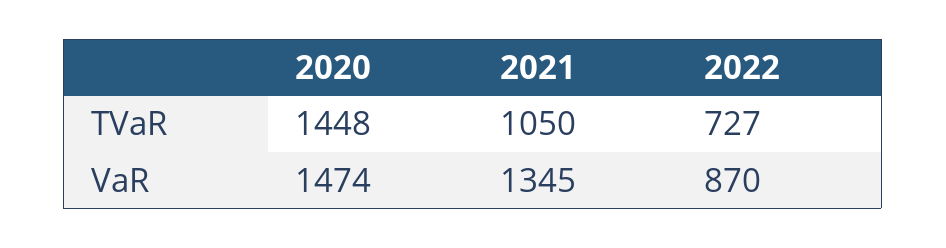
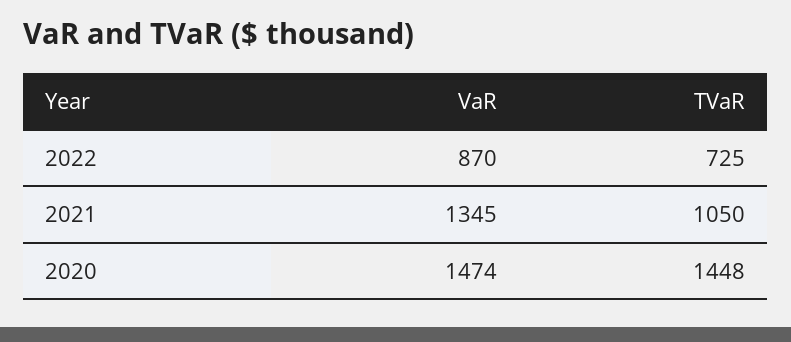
2022, TVaR: 727 -> 725

